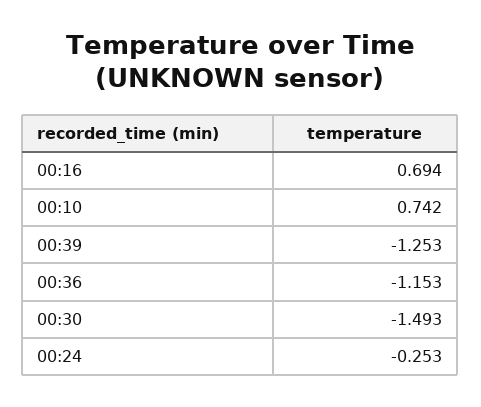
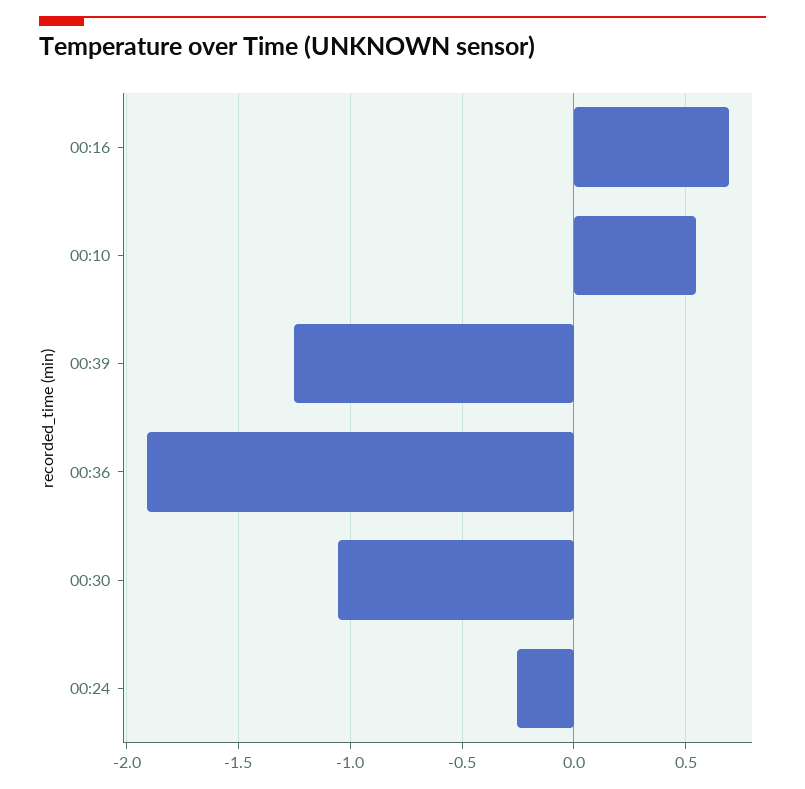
00:10: 0.742 -> 0.55
00:36: -1.153 -> -1.9
00:30: -1.493 -> -1.05

